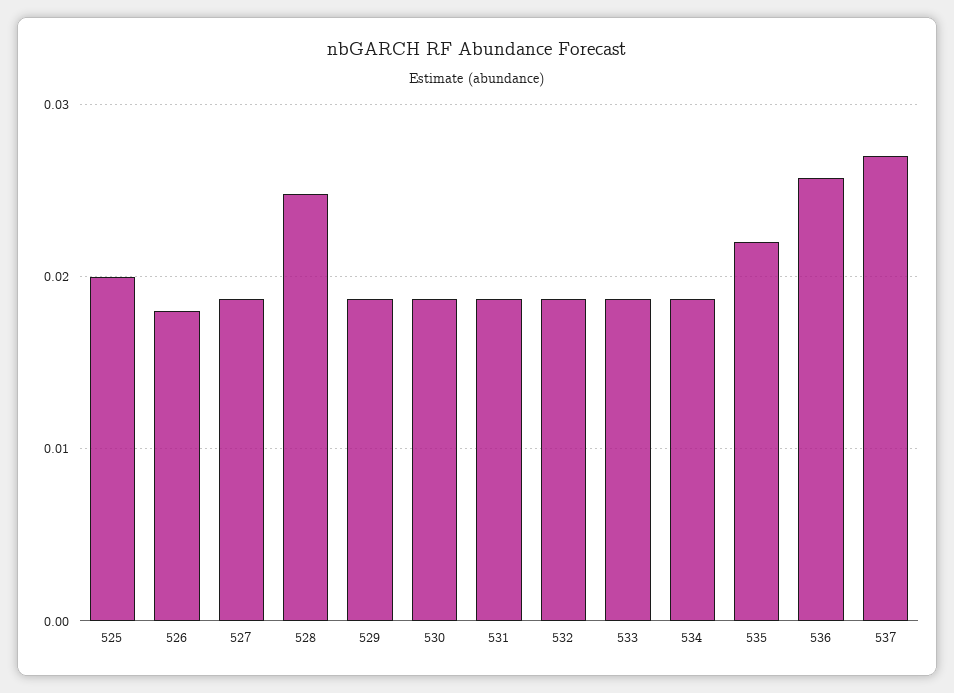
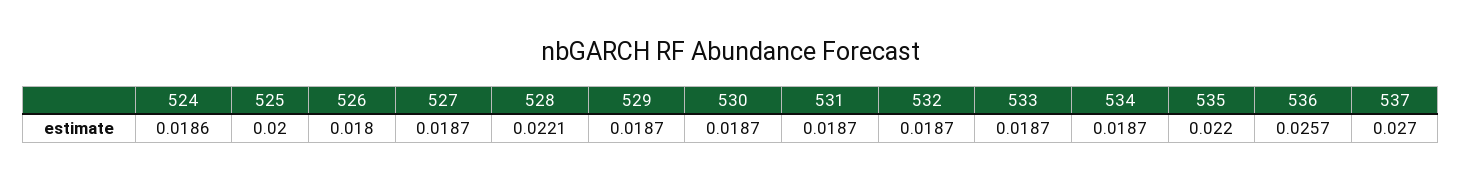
528: 0.025 -> 0.0221
524: none -> 0.0186

